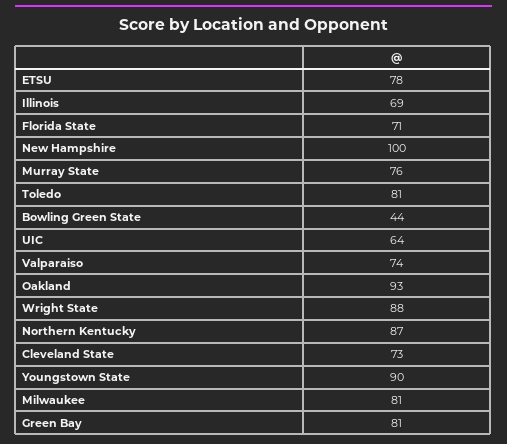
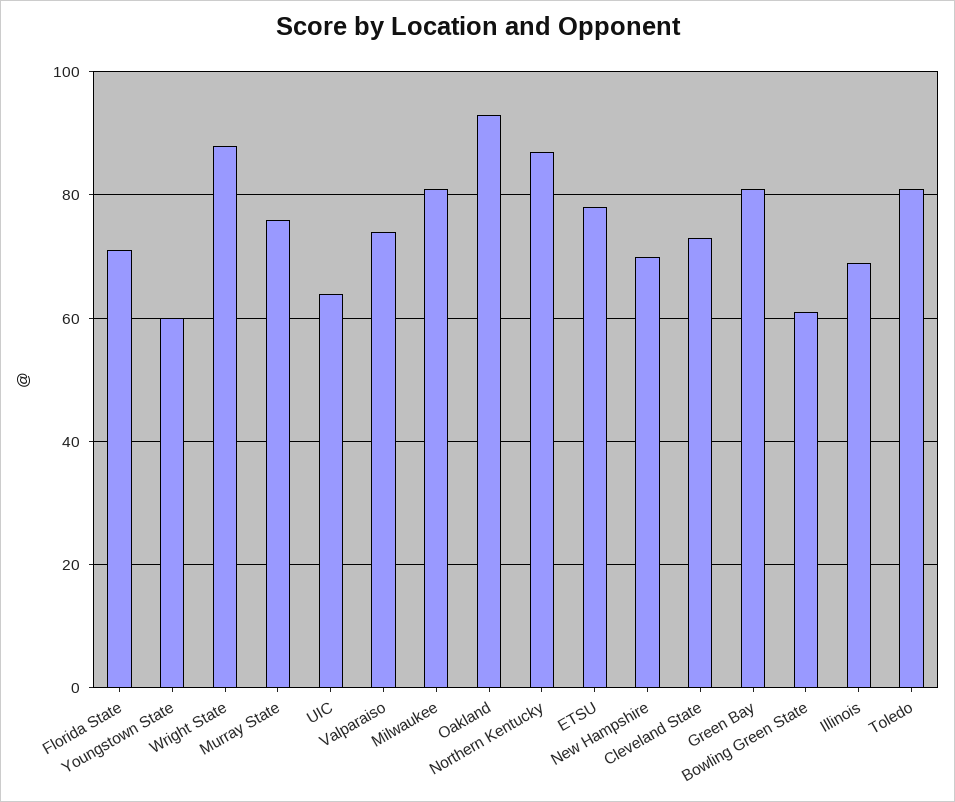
New Hampshire: 100 -> 70
Bowling Green State: 44 -> 60
Youngstown State: 90 -> 60

